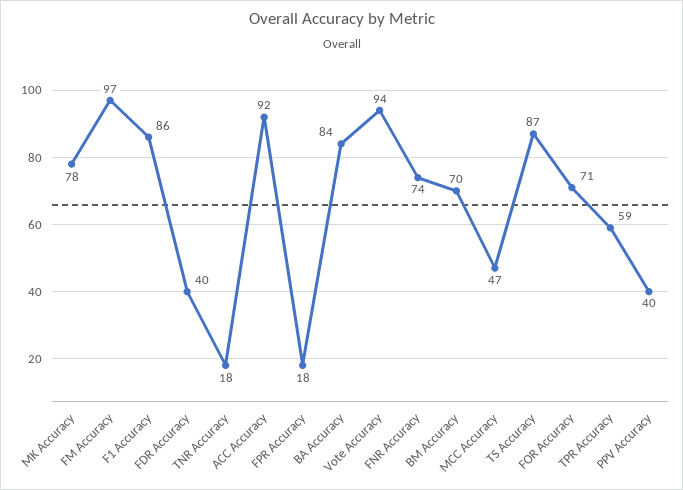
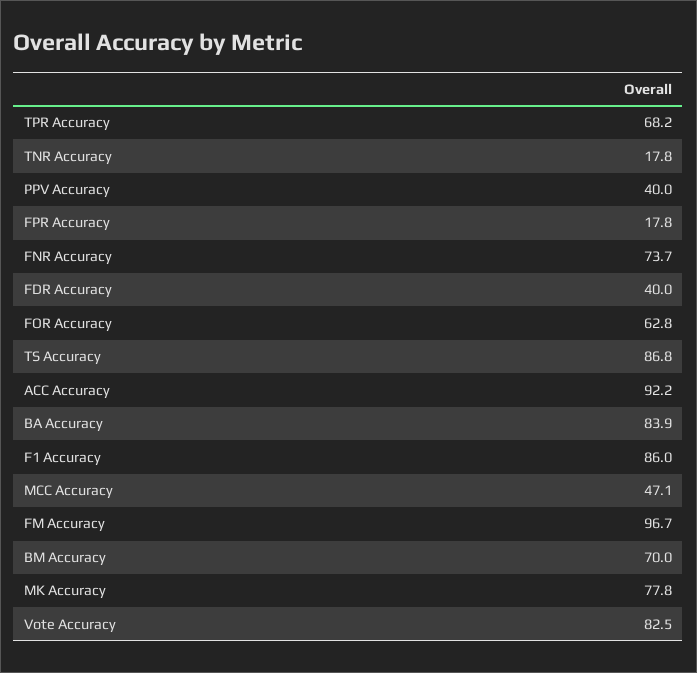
Vote Accuracy: 94 -> 82.5
FOR Accuracy: 71 -> 62.8
TPR Accuracy: 59 -> 68.2

